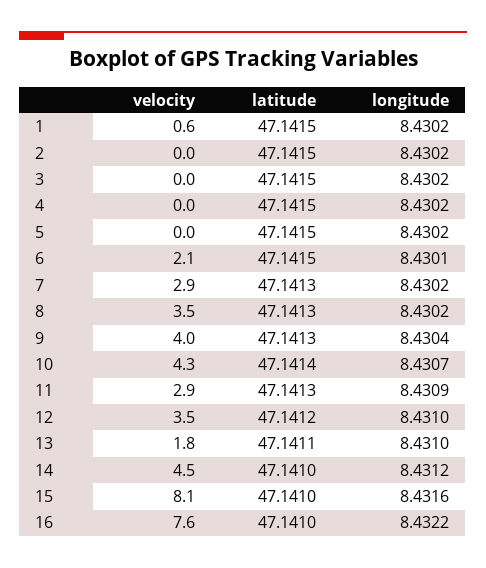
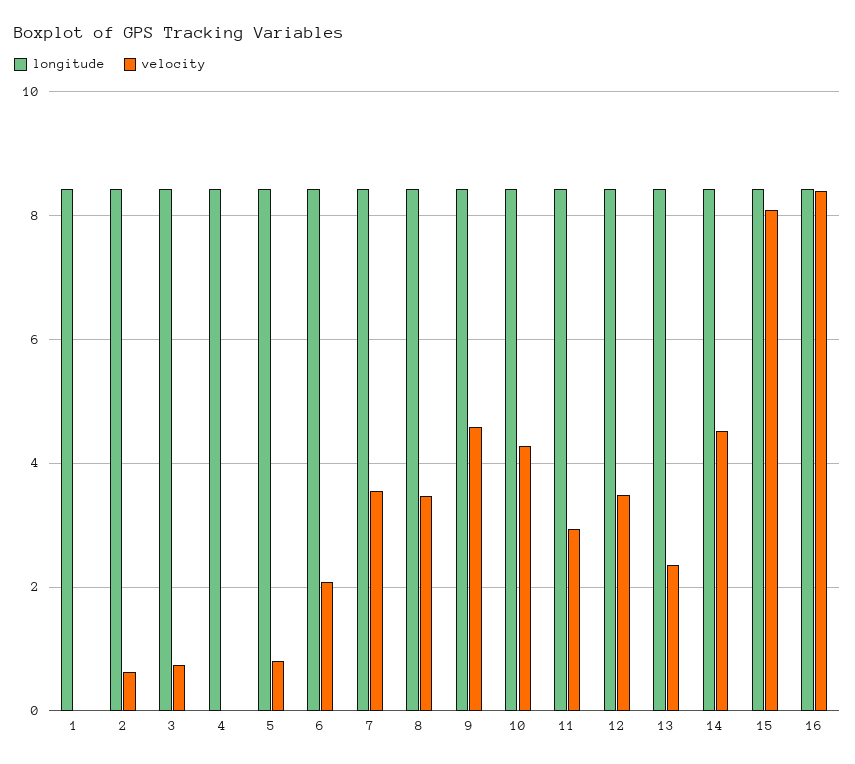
velocity, 1: 0.6 -> 0
latitude, 1: 47.1415 -> none
velocity, 2: 0 -> 0.6
latitude, 2: 47.1415 -> none
velocity, 3: 0 -> 0.8
latitude, 3: 47.1415 -> none
latitude, 4: 47.1415 -> none
velocity, 5: 0 -> 0.8
latitude, 5: 47.1415 -> none
latitude, 6: 47.1415 -> none
velocity, 7: 2.9 -> 3.6
latitude, 7: 47.1413 -> none
latitude, 8: 47.1413 -> none
velocity, 9: 4 -> 4.6
latitude, 9: 47.1413 -> none
latitude, 10: 47.1414 -> none
latitude, 11: 47.1413 -> none
latitude, 12: 47.1412 -> none
velocity, 13: 1.8 -> 2.4
latitude, 13: 47.1411 -> none
latitude, 14: 47.141 -> none
latitude, 15: 47.141 -> none
velocity, 16: 7.6 -> 8.4
latitude, 16: 47.141 -> none

